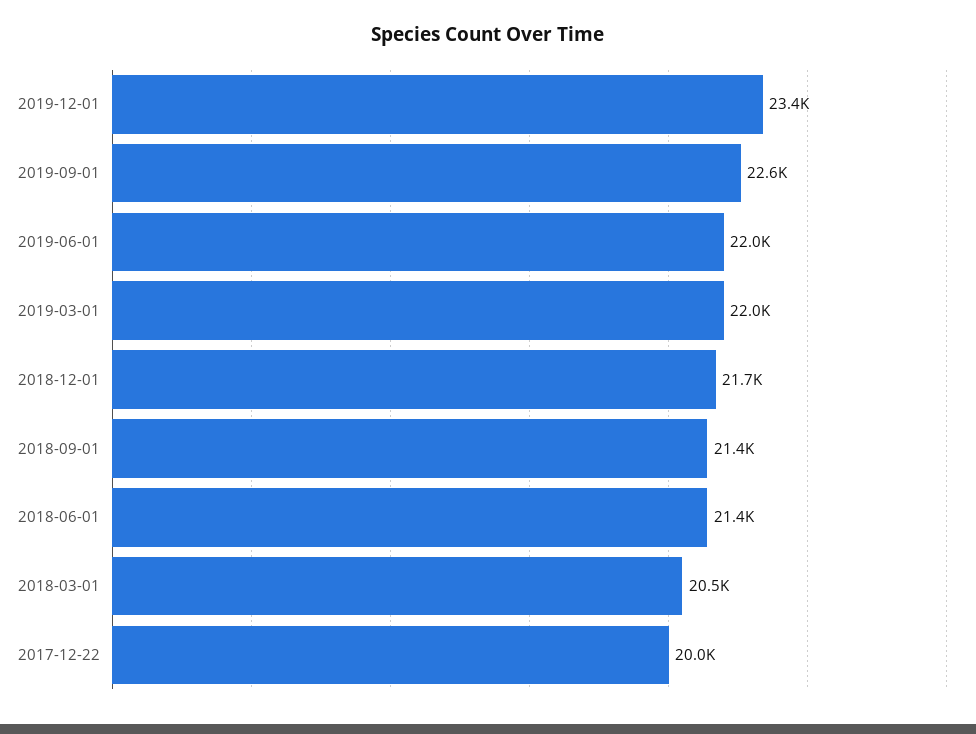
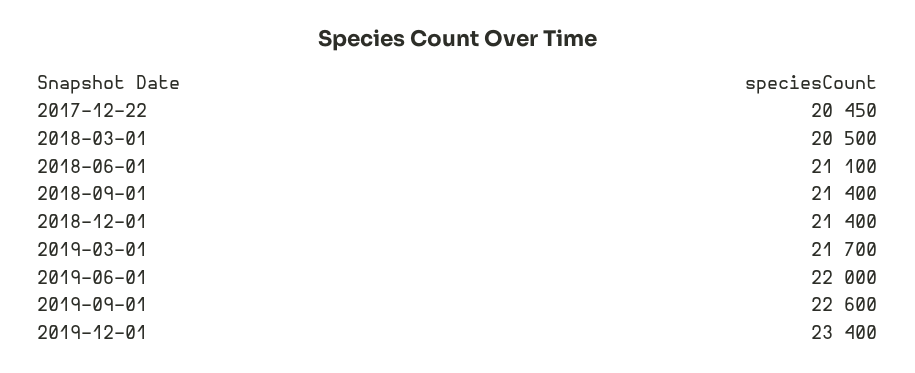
2019-03-01: 22000 -> 21700
2018-12-01: 21700 -> 21400
2018-06-01: 21400 -> 21100
2017-12-22: 20000 -> 20450

